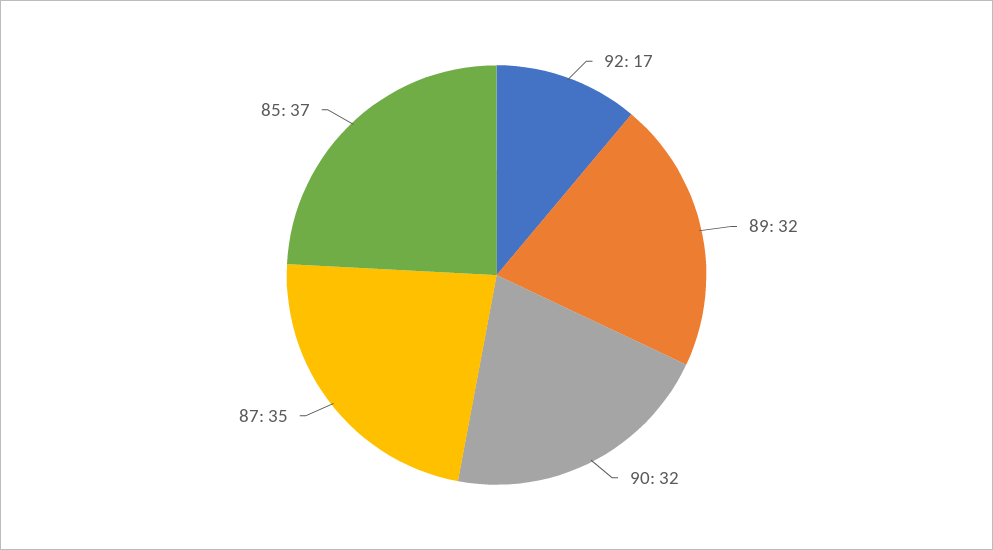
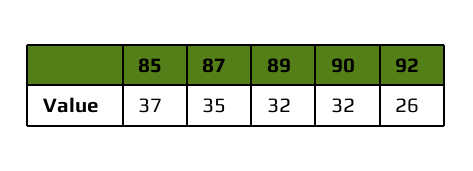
92: 17 -> 26

